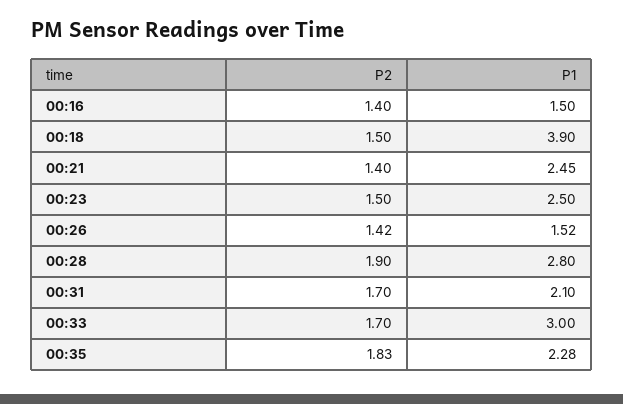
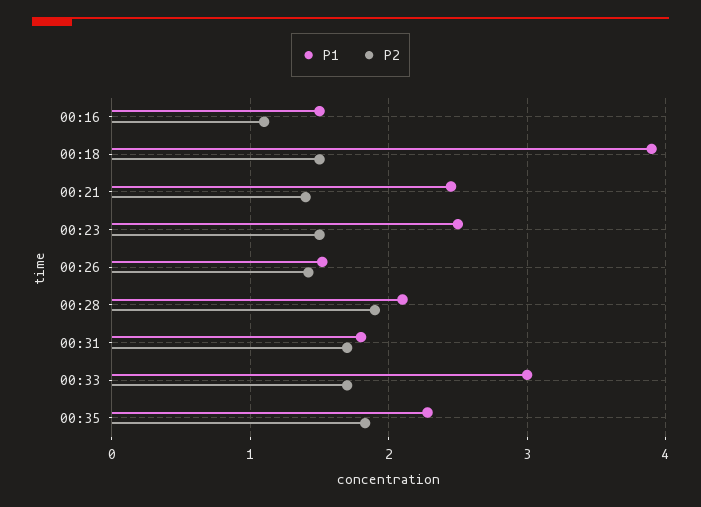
P2, 00:16: 1.4 -> 1.1
P1, 00:28: 2.8 -> 2.1
P1, 00:31: 2.1 -> 1.8

